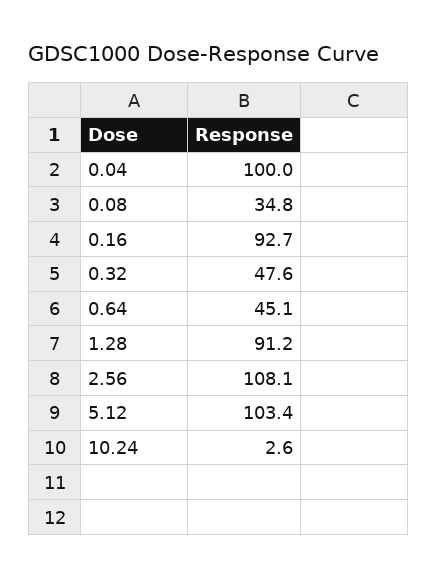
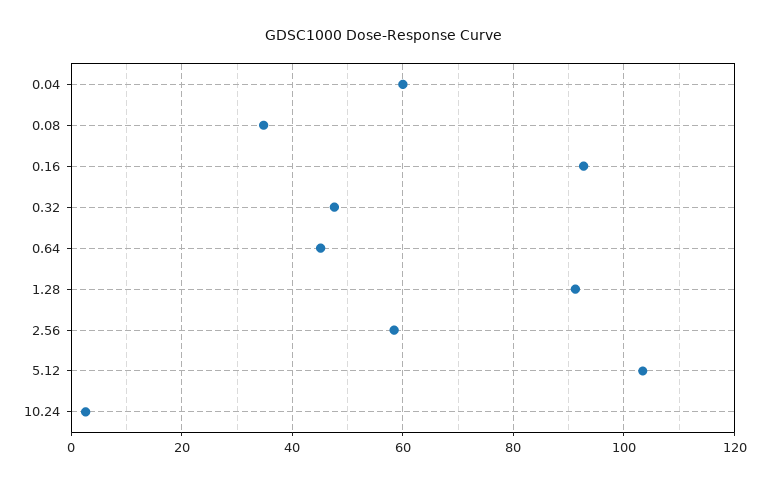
0.04: 100 -> 60
2.56: 108.1 -> 58

